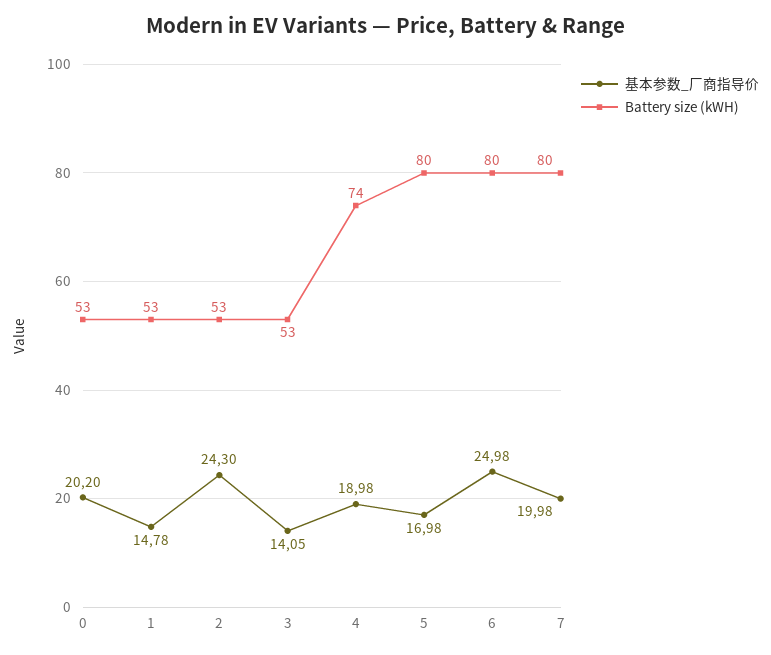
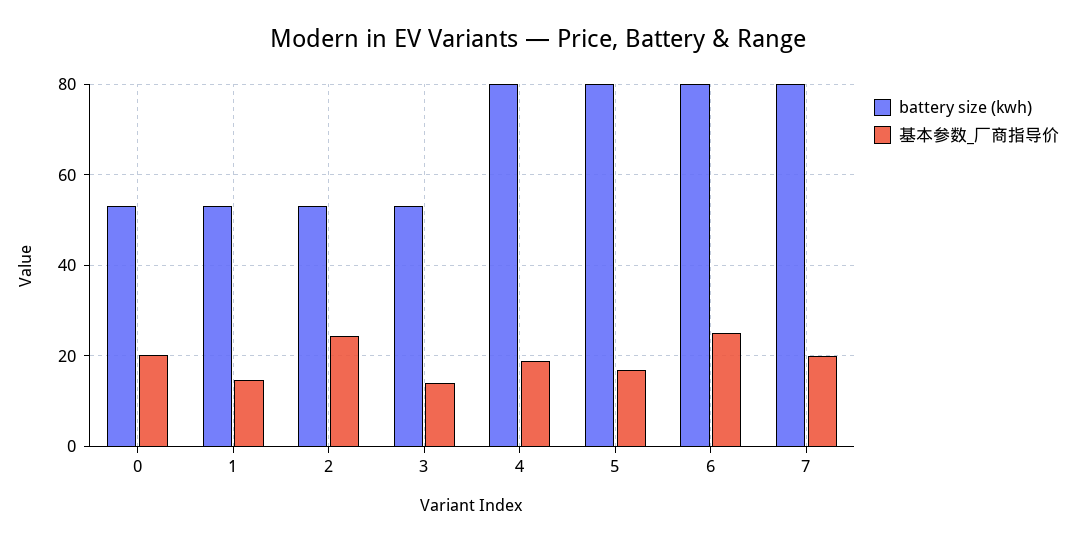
Battery size (kWH), 4: 74 -> 80

